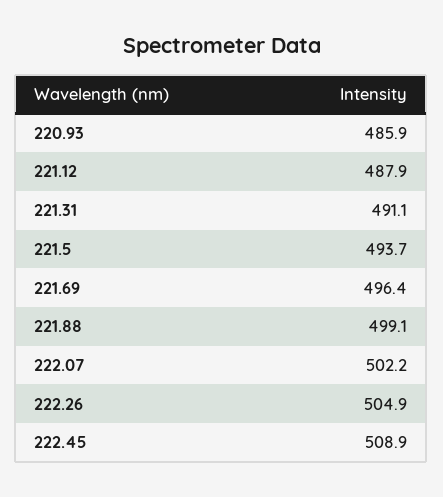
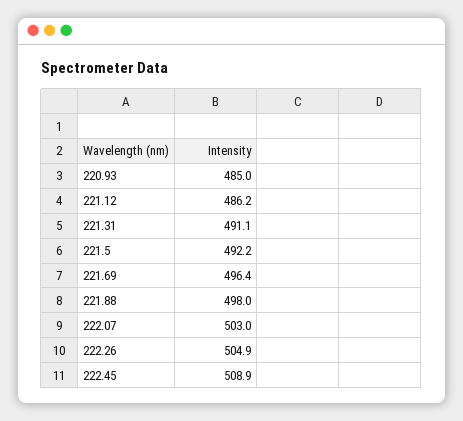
220.93: 485.9 -> 485
221.12: 487.9 -> 486.2
221.5: 493.7 -> 492.2
221.88: 499.1 -> 498
222.07: 502.2 -> 503

